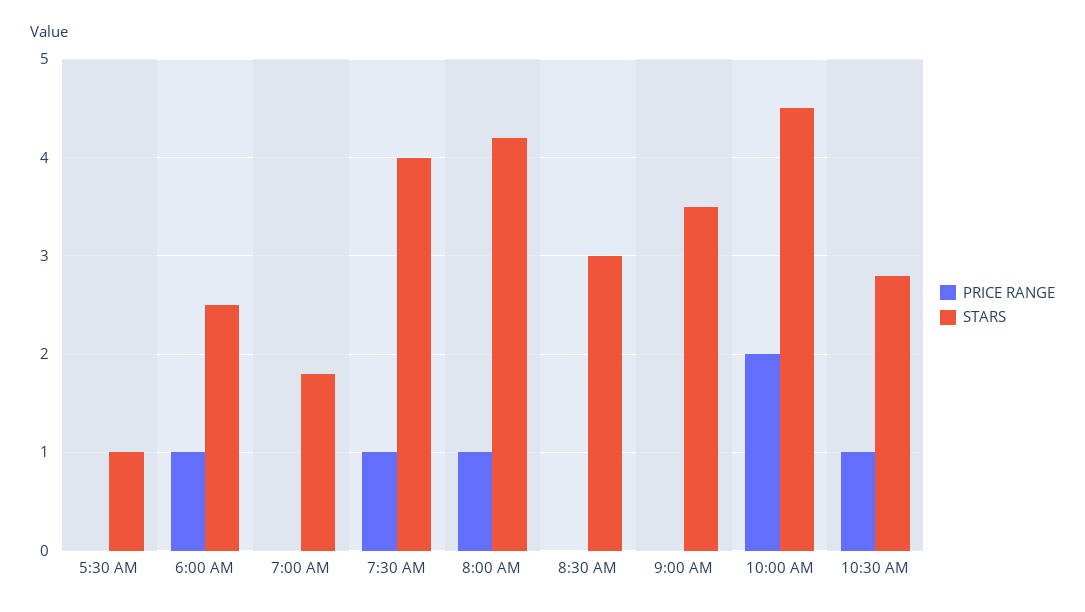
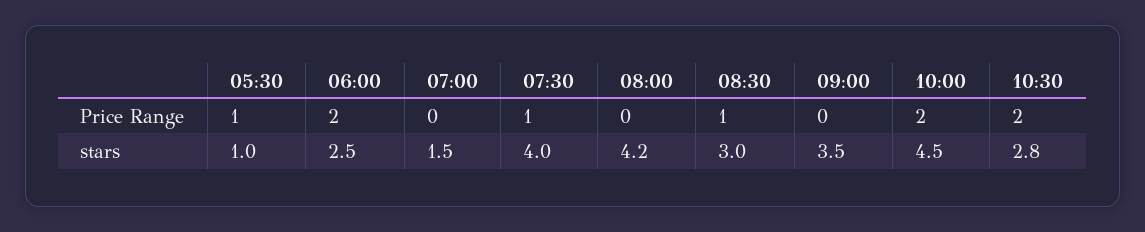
PRICE RANGE, 5:30 AM: 0 -> 1
PRICE RANGE, 6:00 AM: 1 -> 2
STARS, 7:00 AM: 1.8 -> 1.5
PRICE RANGE, 8:00 AM: 1 -> 0
PRICE RANGE, 8:30 AM: 0 -> 1
PRICE RANGE, 10:30 AM: 1 -> 2

